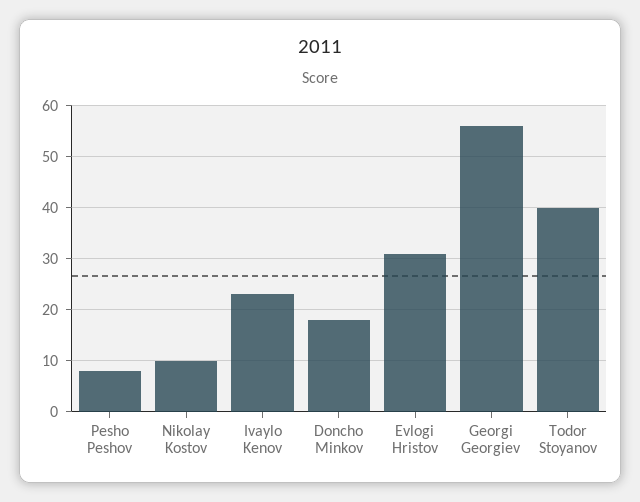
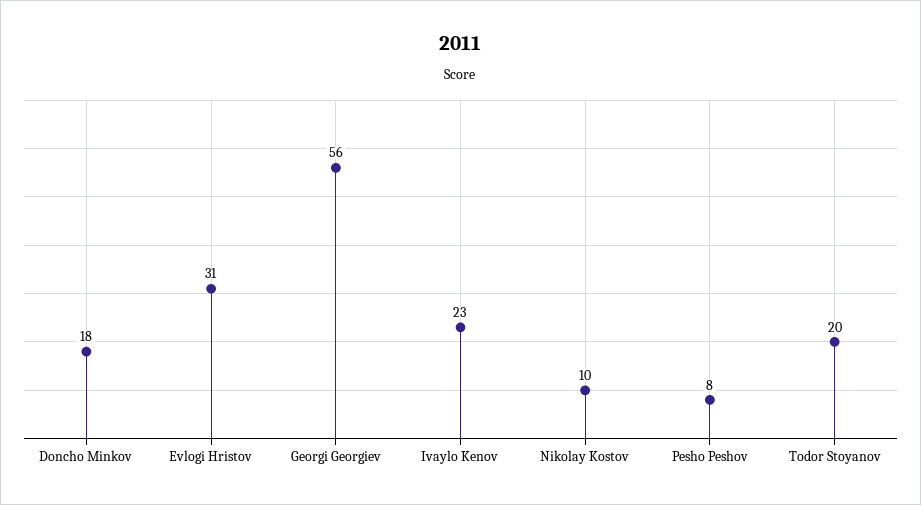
Todor Stoyanov: 40 -> 20

